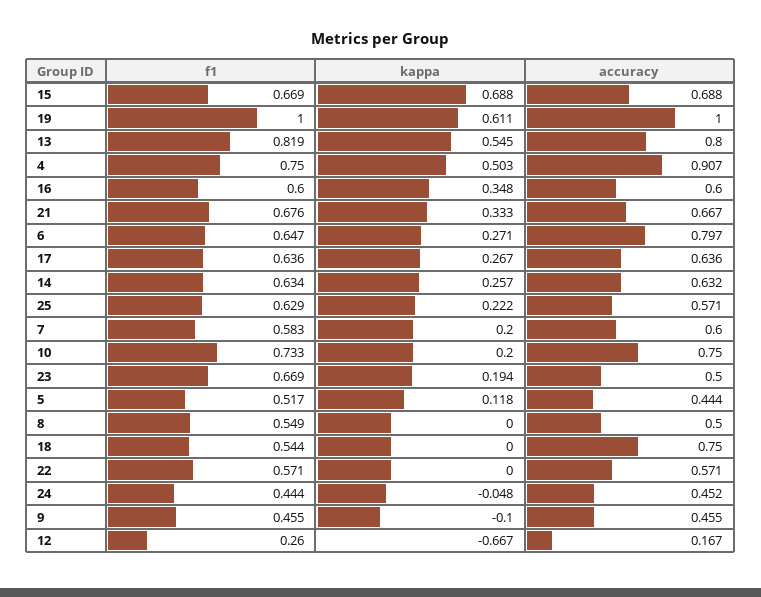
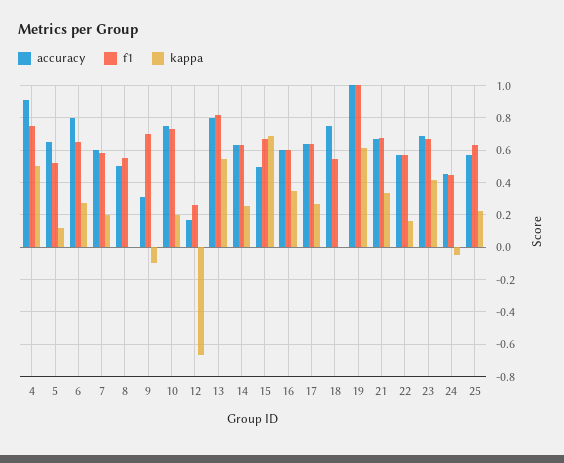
accuracy, 15: 0.688 -> 0.5
kappa, 23: 0.194 -> 0.4
accuracy, 23: 0.5 -> 0.7
accuracy, 5: 0.444 -> 0.65
kappa, 22: 0 -> 0.15
f1, 9: 0.455 -> 0.7
accuracy, 9: 0.455 -> 0.3

